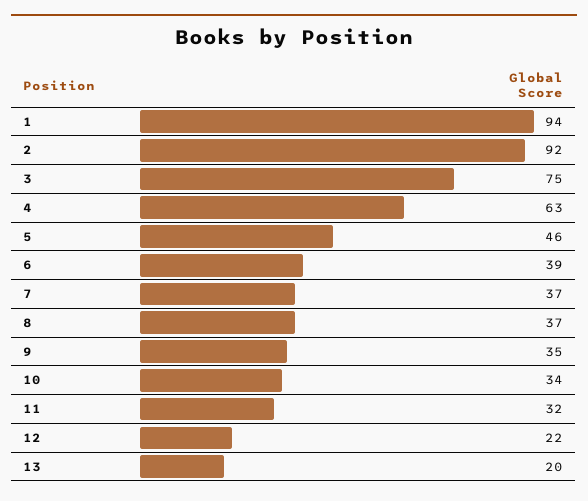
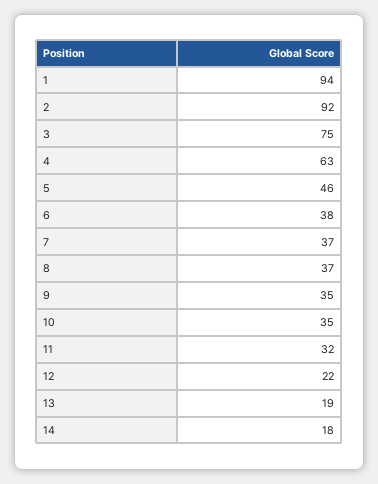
6: 39 -> 38
10: 34 -> 35
13: 20 -> 19
14: none -> 18

